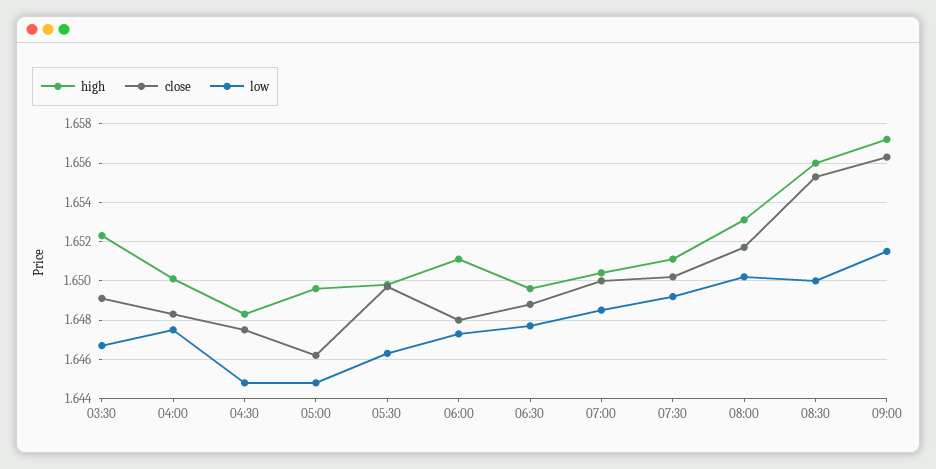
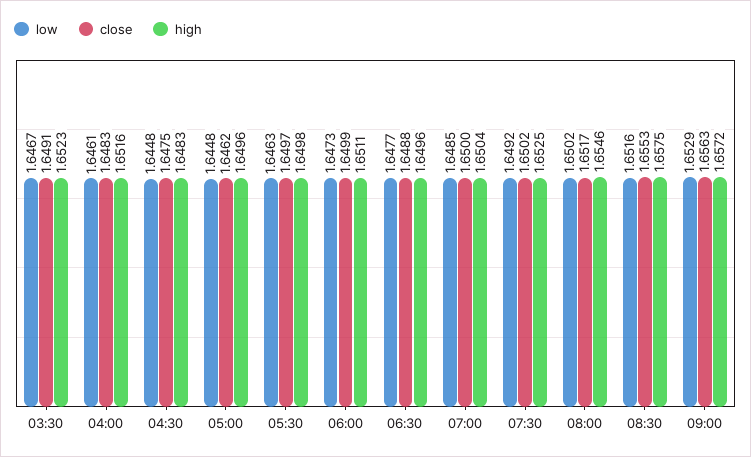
high, 04:00: 1.65 -> 1.6516
low, 04:00: 1.6475 -> 1.6461
close, 06:00: 1.648 -> 1.6499
high, 07:30: 1.651 -> 1.6525
high, 08:00: 1.653 -> 1.6546
high, 08:30: 1.656 -> 1.6575
low, 08:30: 1.65 -> 1.6516
low, 09:00: 1.6515 -> 1.6529

